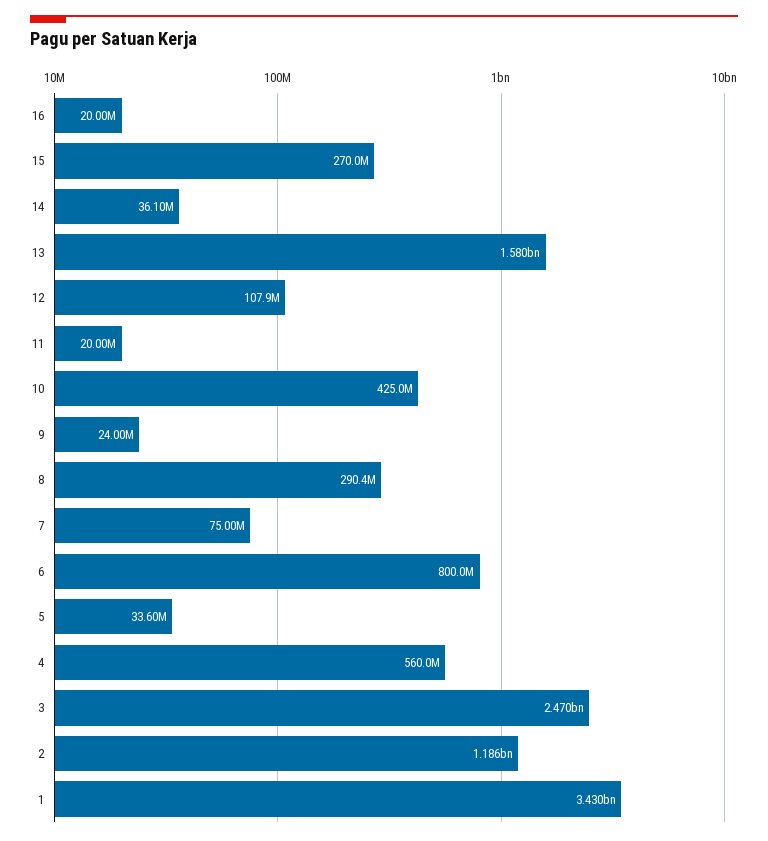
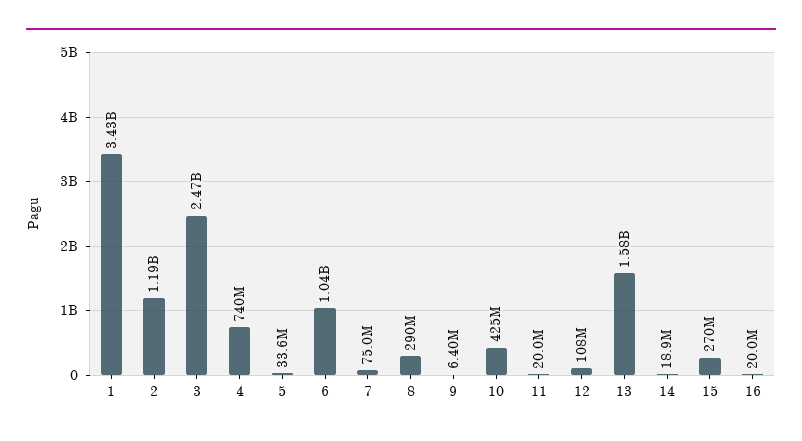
14: 36100000 -> 18900000
9: 24000000 -> 6400000
6: 800000000 -> 1040000000
4: 560000000 -> 740000000

